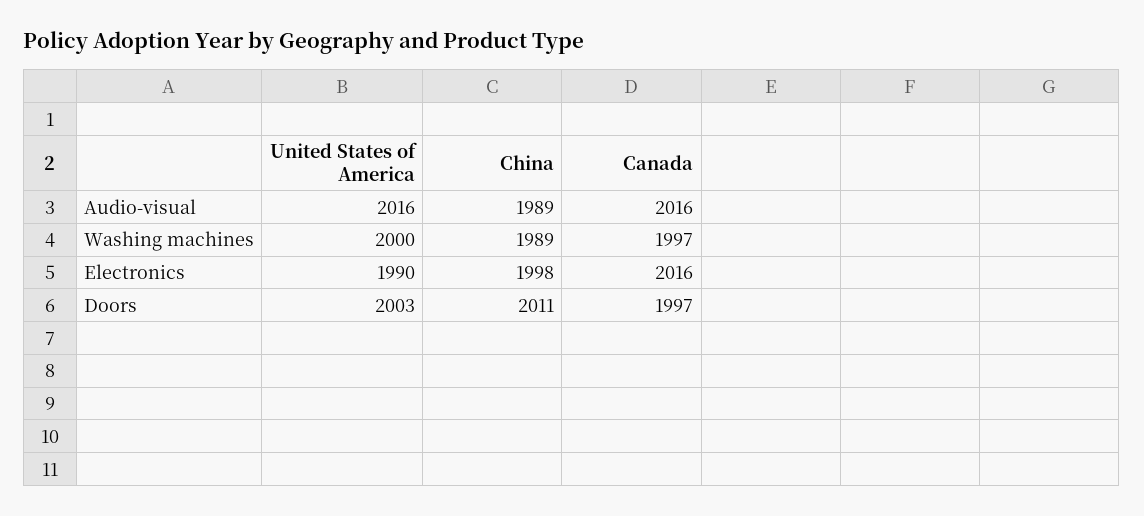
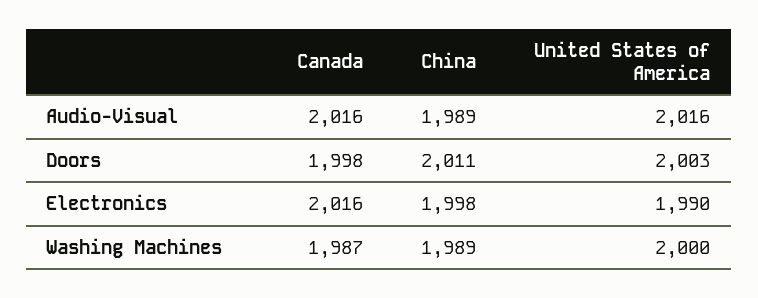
Canada, Washing machines: 1997 -> 1987
Canada, Doors: 1997 -> 1998

